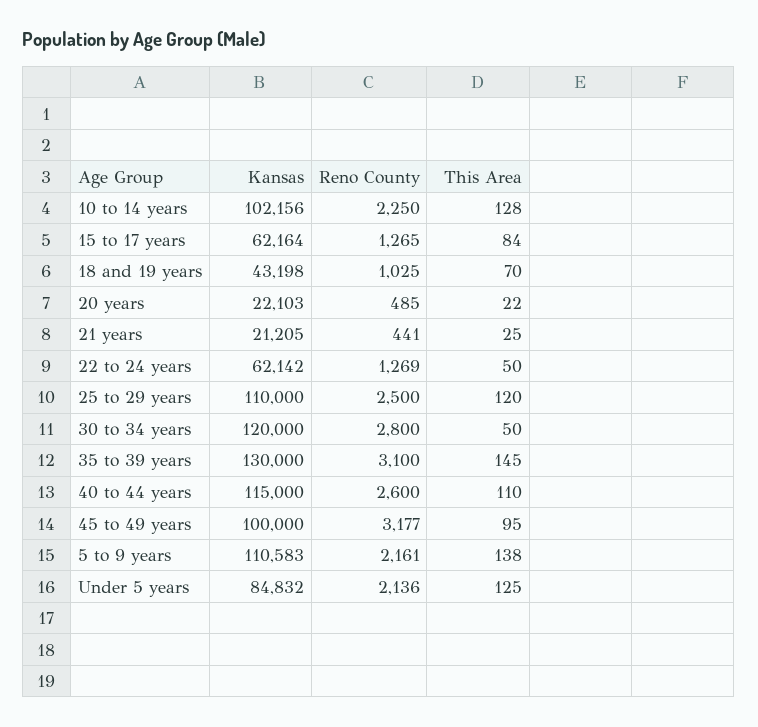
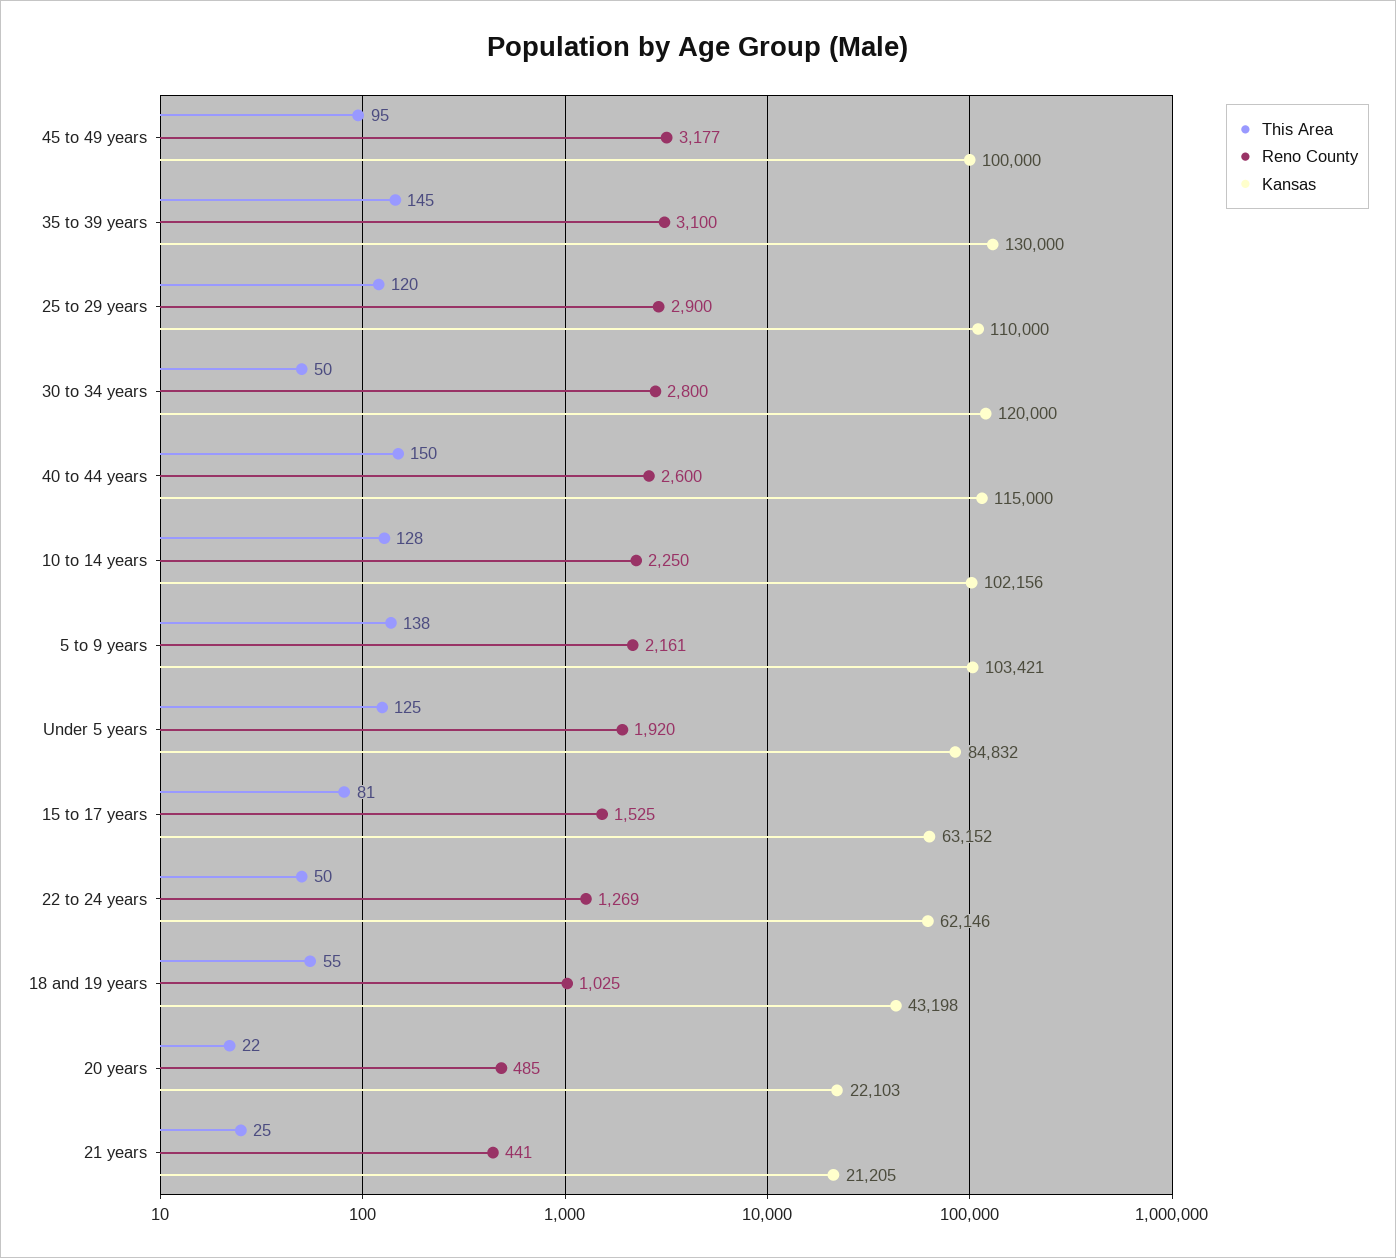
Kansas, 15 to 17 years: 62164 -> 63152
Reno County, 15 to 17 years: 1265 -> 1525
This Area, 15 to 17 years: 84 -> 81
This Area, 18 and 19 years: 70 -> 55
Kansas, 22 to 24 years: 62142 -> 62146
Reno County, 25 to 29 years: 2500 -> 2900
This Area, 40 to 44 years: 110 -> 150
Kansas, 5 to 9 years: 110583 -> 103421
Reno County, Under 5 years: 2136 -> 1920

